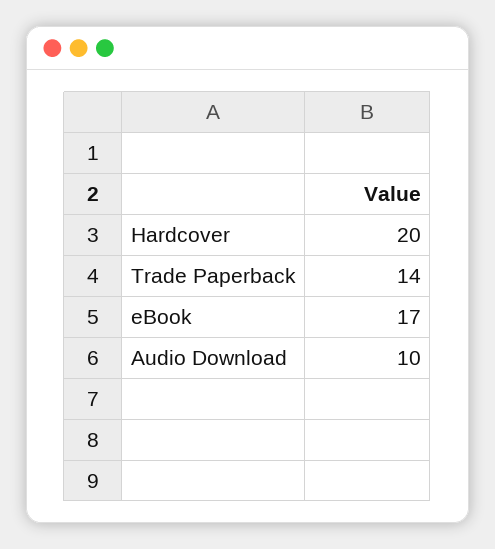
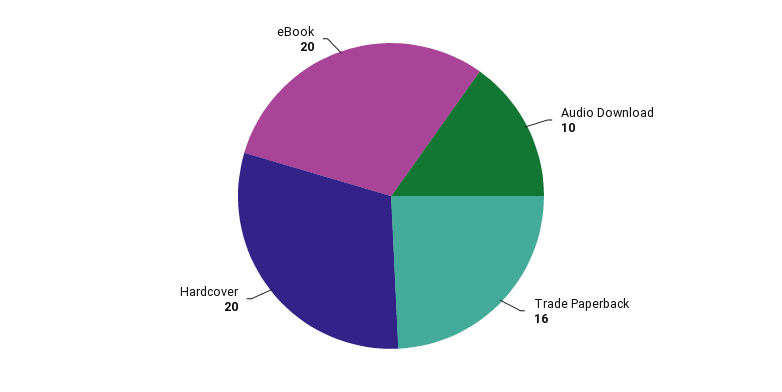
Trade Paperback: 14 -> 16
eBook: 17 -> 20

